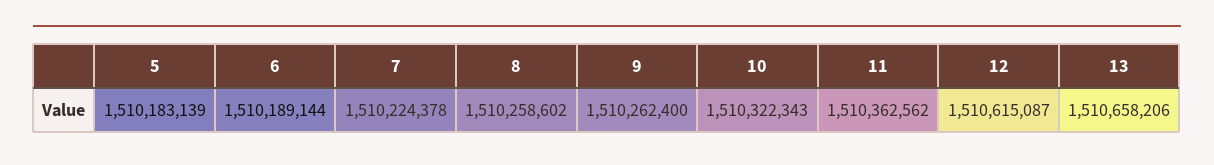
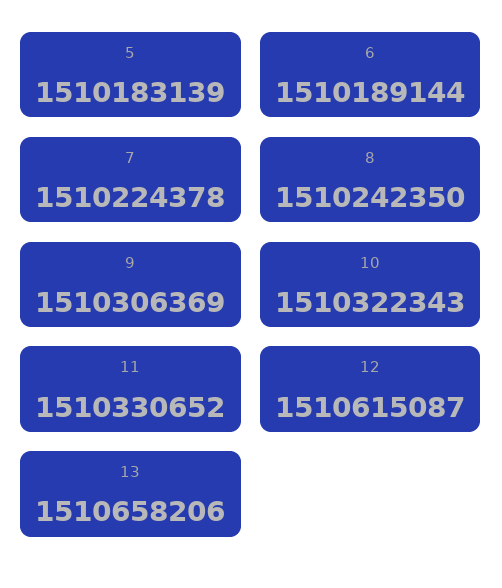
8: 1510258602 -> 1510242350
9: 1510262400 -> 1510306369
11: 1510362562 -> 1510330652

